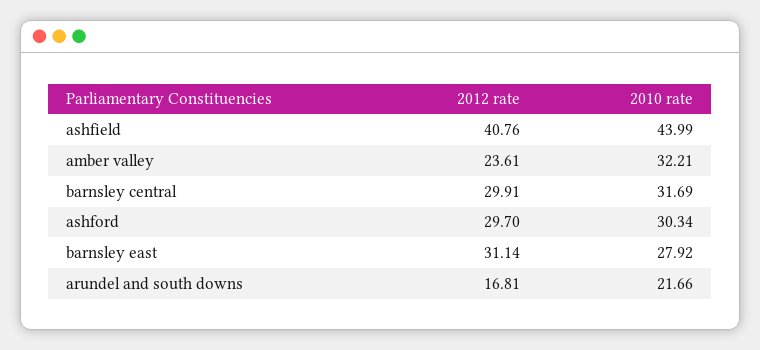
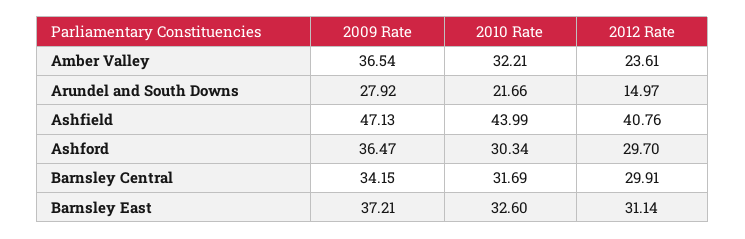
2010 rate, barnsley east: 27.92 -> 32.6
2012 rate, arundel and south downs: 16.81 -> 14.97
2009 Rate, amber valley: none -> 36.54
2009 Rate, arundel and south downs: none -> 27.92
2009 Rate, ashfield: none -> 47.13
2009 Rate, ashford: none -> 36.47
2009 Rate, barnsley central: none -> 34.15
2009 Rate, barnsley east: none -> 37.21

